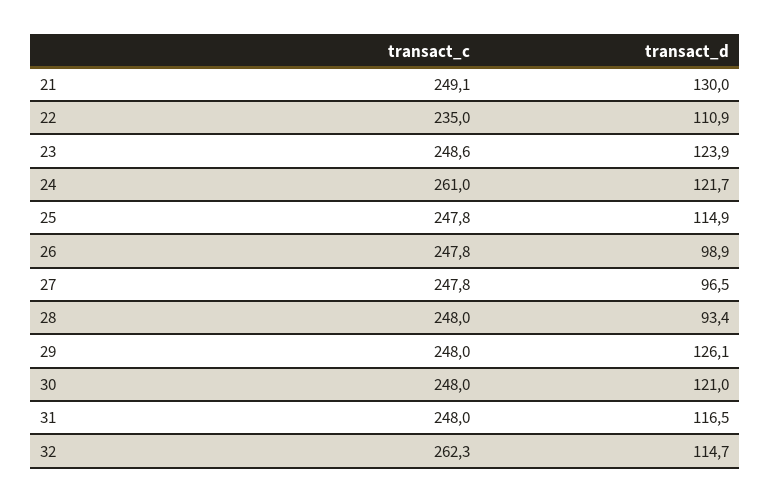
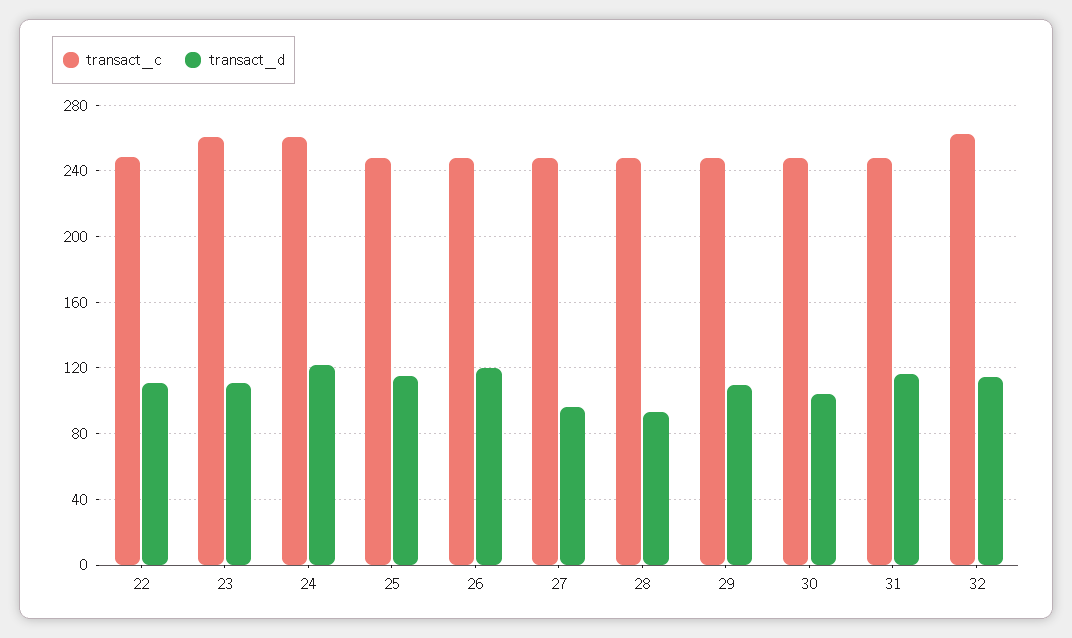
transact_c, 21: 249.1 -> none
transact_d, 21: 130 -> none
transact_c, 22: 235 -> 250
transact_c, 23: 248.6 -> 260
transact_d, 23: 123.9 -> 110
transact_d, 26: 98.9 -> 120
transact_d, 29: 126.1 -> 110
transact_d, 30: 121 -> 105

